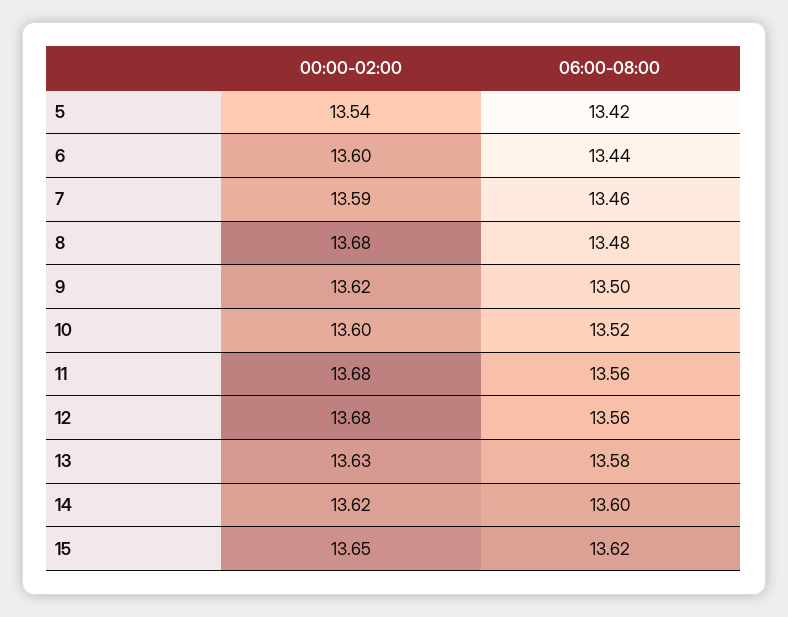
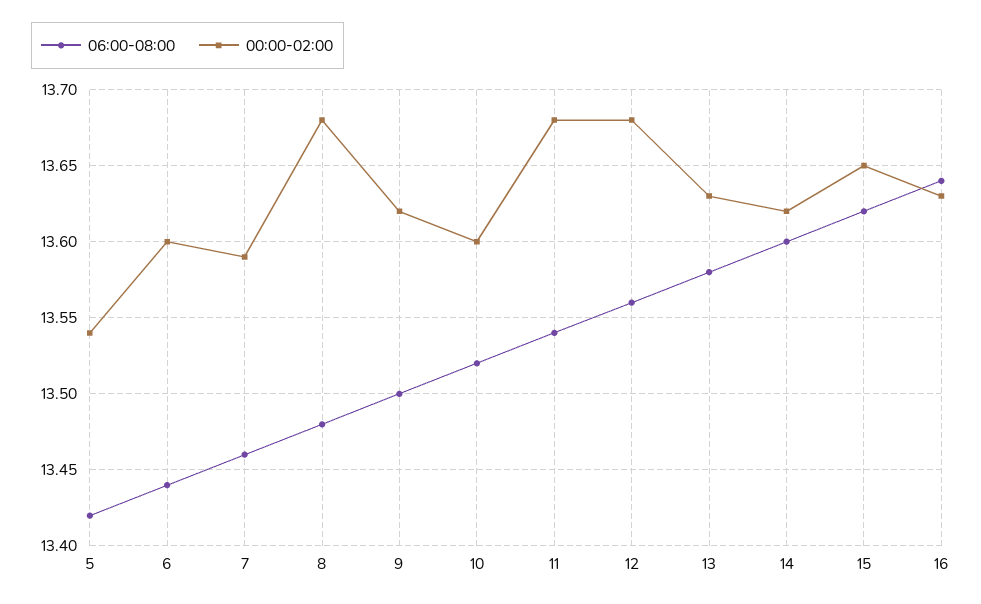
06:00-08:00, 11: 13.56 -> 13.54
06:00-08:00, 16: none -> 13.64
00:00-02:00, 16: none -> 13.63

